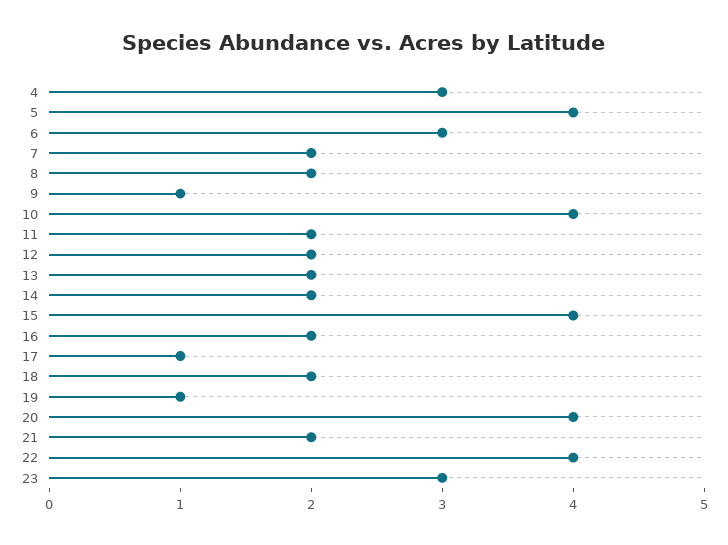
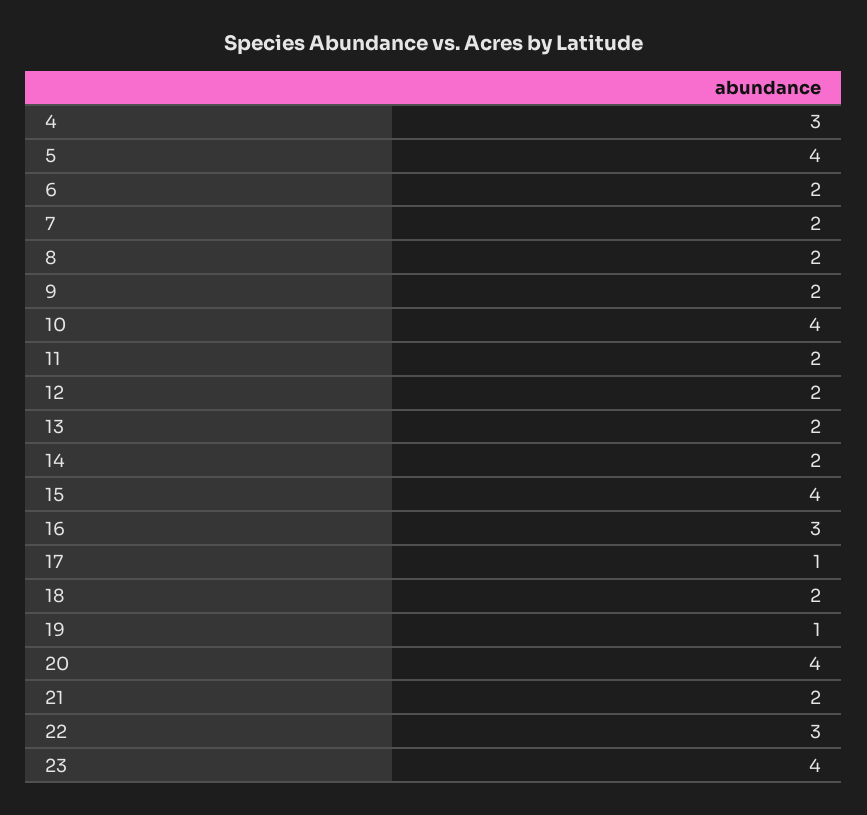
6: 3 -> 2
9: 1 -> 2
16: 2 -> 3
22: 4 -> 3
23: 3 -> 4

